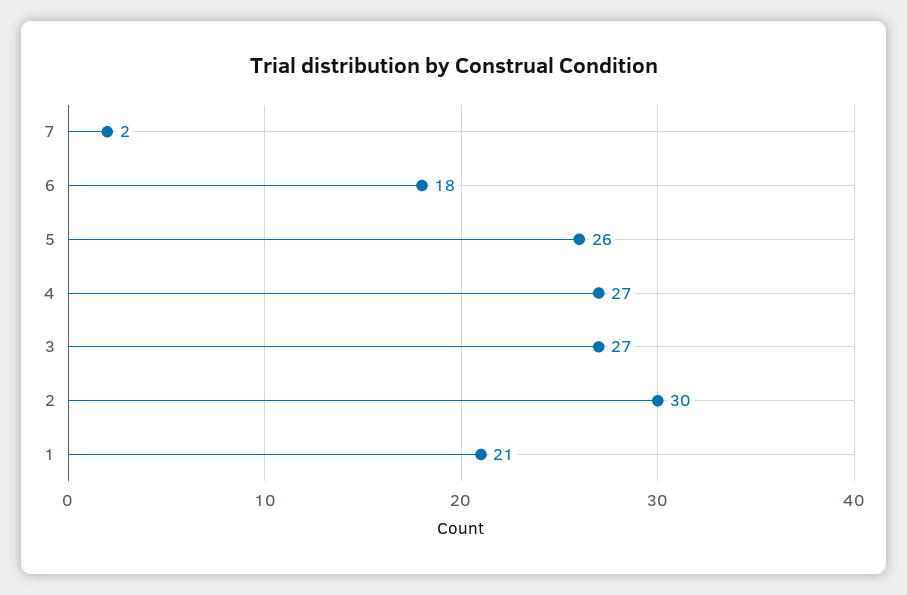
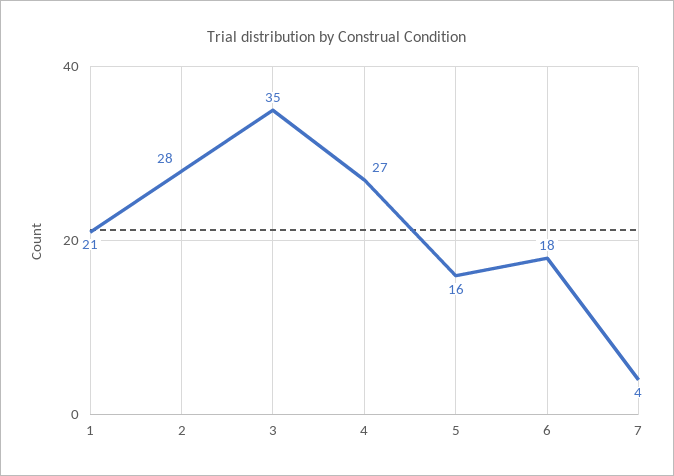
7: 2 -> 4
5: 26 -> 16
3: 27 -> 35
2: 30 -> 28

